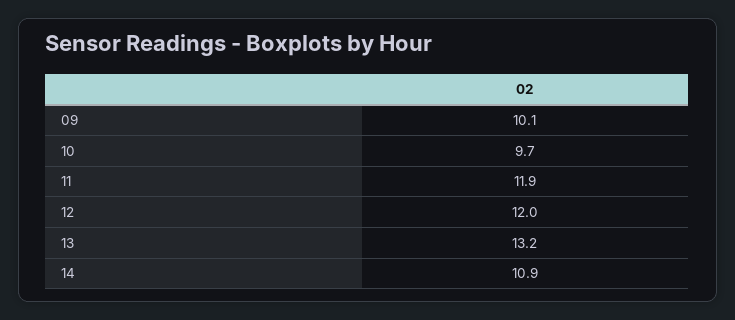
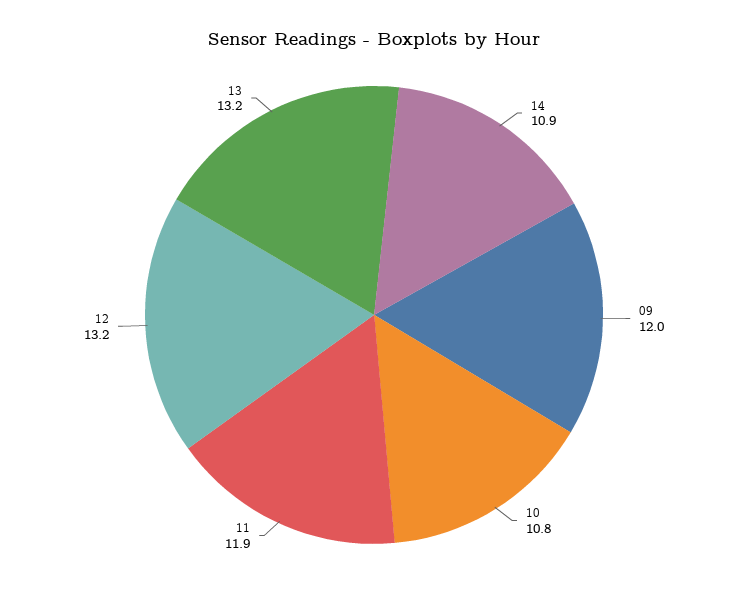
09: 10.1 -> 12
10: 9.7 -> 10.8
12: 12 -> 13.2

